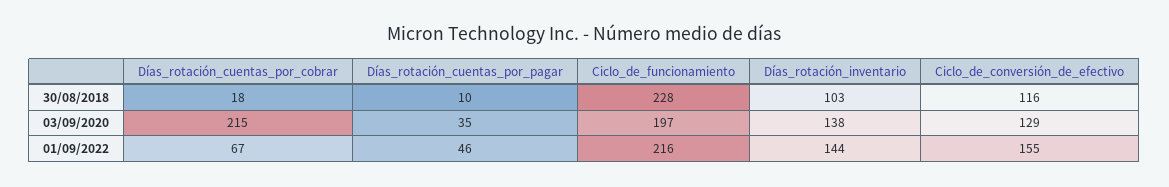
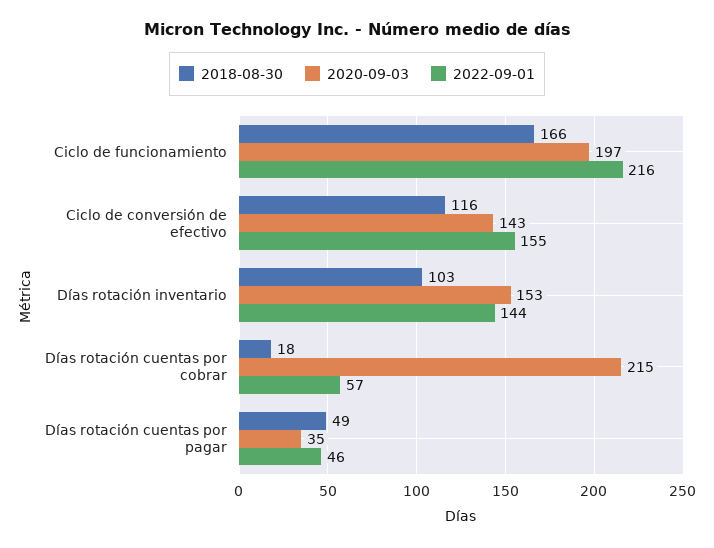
30/08/2018, Días_rotación_cuentas_por_pagar: 10 -> 49
30/08/2018, Ciclo_de_funcionamiento: 228 -> 166
03/09/2020, Días_rotación_inventario: 138 -> 153
03/09/2020, Ciclo_de_conversión_de_efectivo: 129 -> 143
01/09/2022, Días_rotación_cuentas_por_cobrar: 67 -> 57

